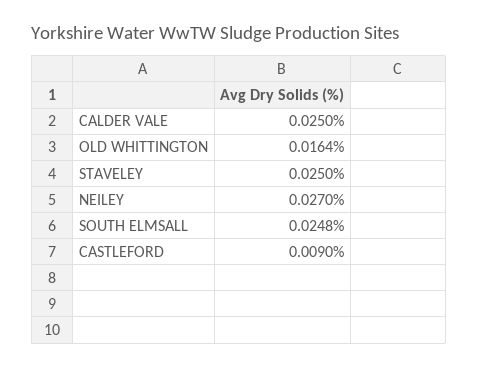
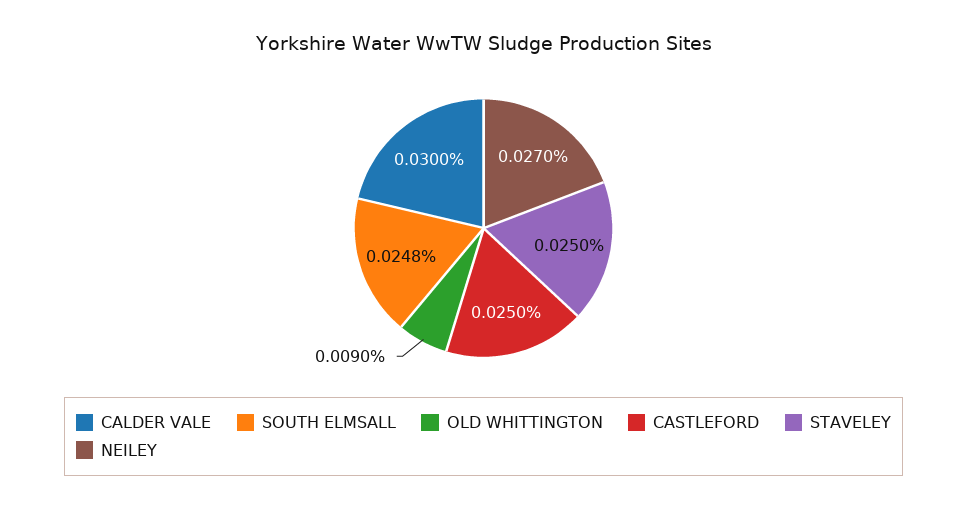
CALDER VALE: 0.025 -> 0.03
OLD WHITTINGTON: 0.0164 -> 0.009
CASTLEFORD: 0.009 -> 0.025

